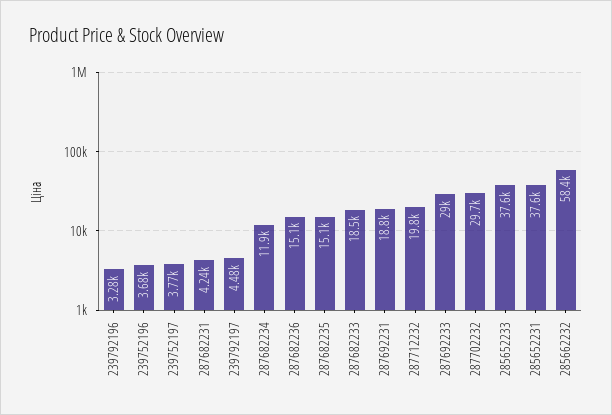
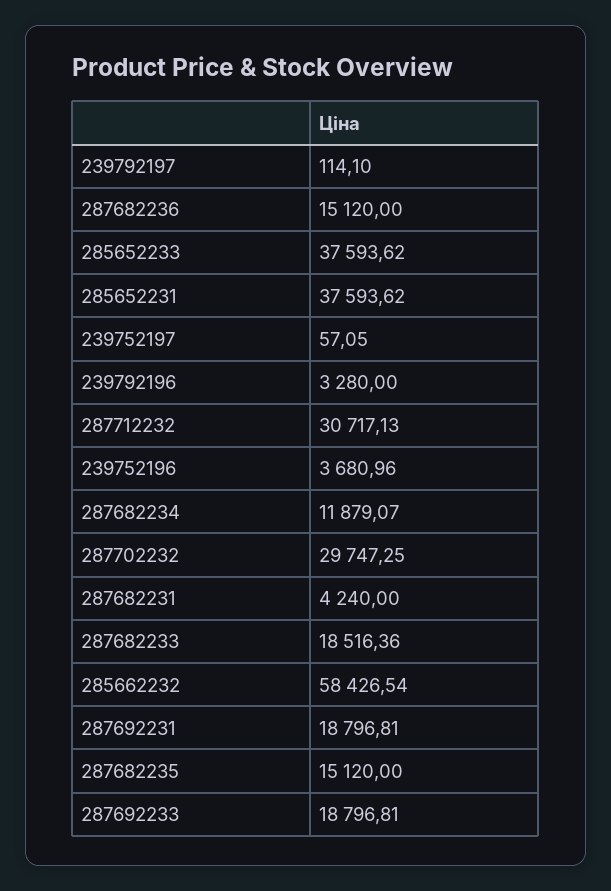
239752197: 3770 -> 57.05
239792197: 4480 -> 114.1
287712232: 19800 -> 30717.13
287692233: 29000 -> 18796.81

